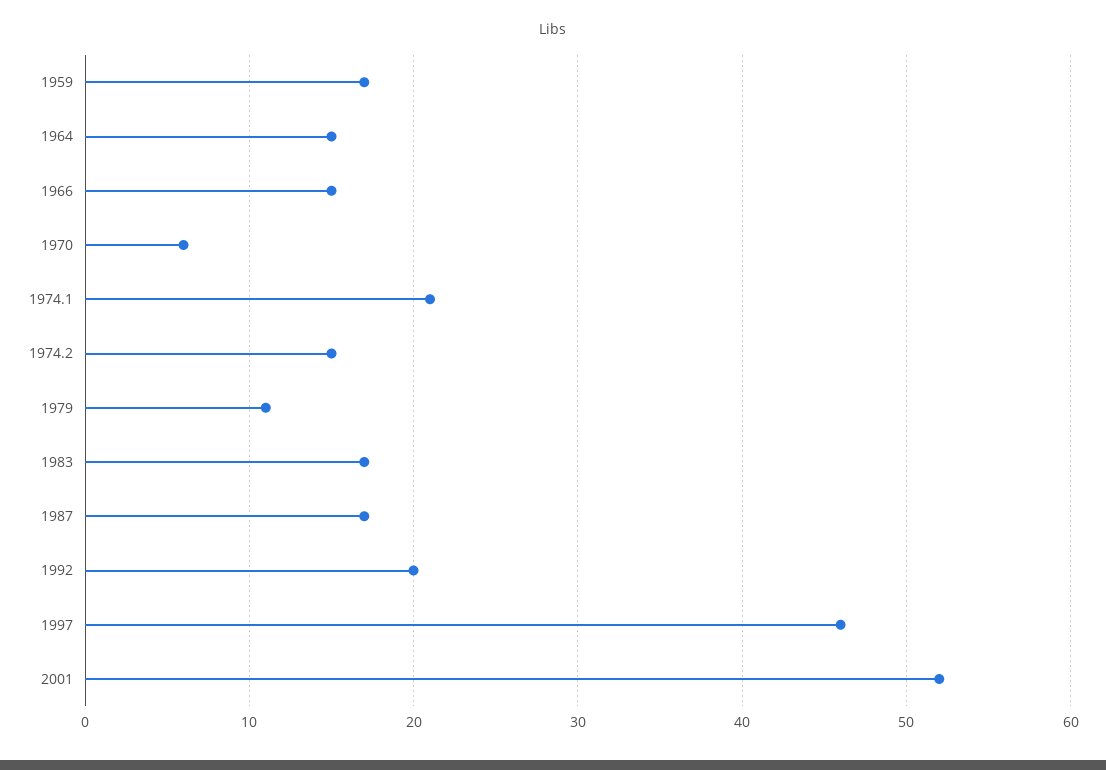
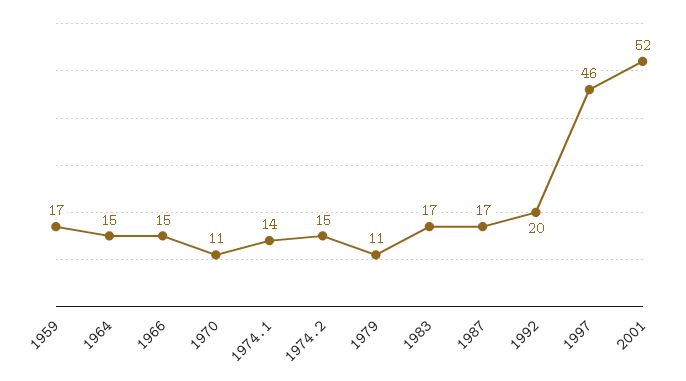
1970: 6 -> 11
1974.1: 21 -> 14

